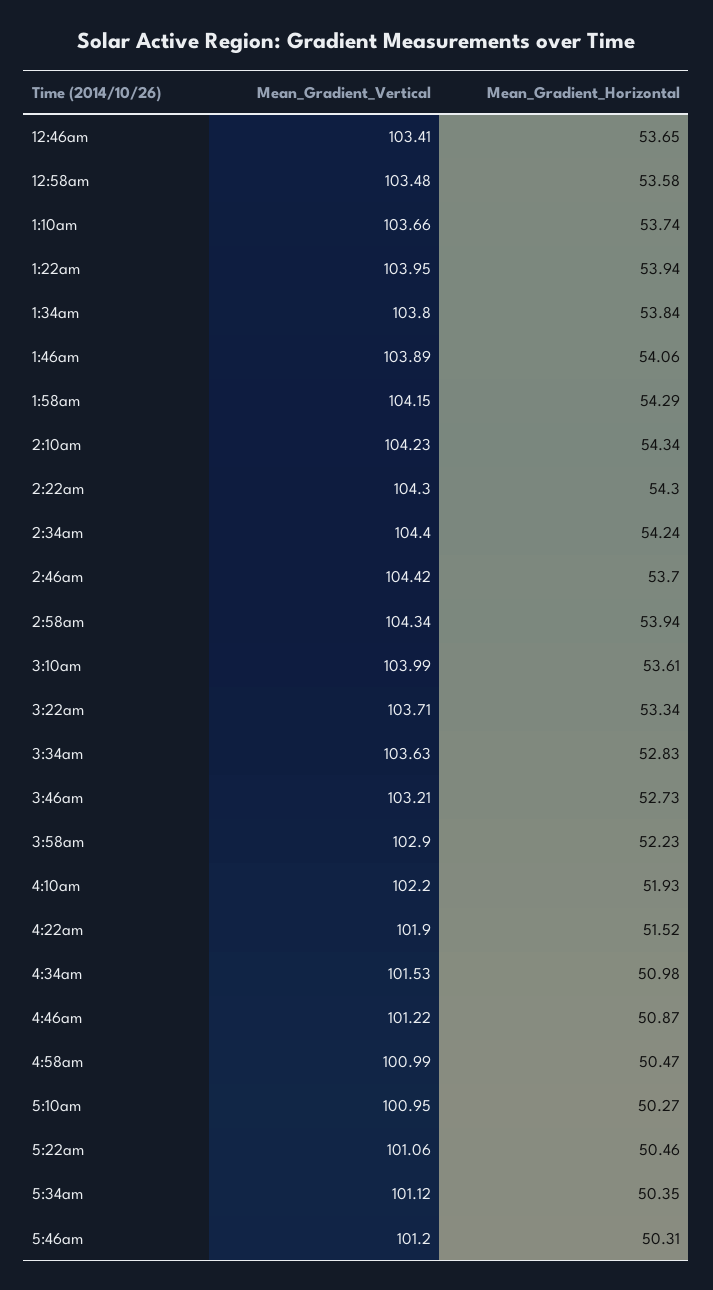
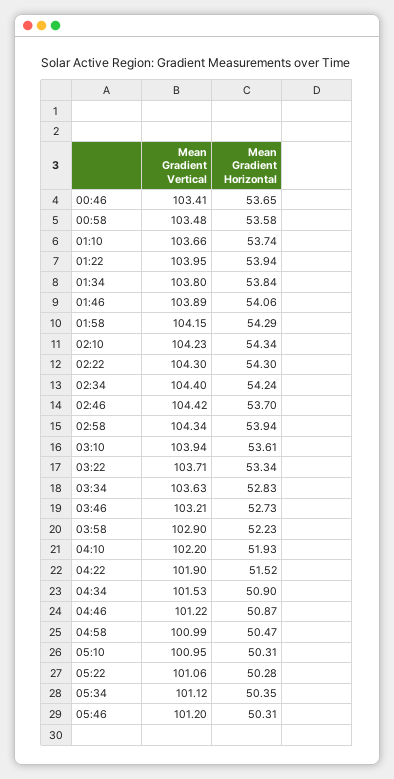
Mean_Gradient_Vertical, 3:10am: 103.99 -> 103.94
Mean_Gradient_Horizontal, 4:34am: 50.98 -> 50.9
Mean_Gradient_Horizontal, 5:10am: 50.27 -> 50.31
Mean_Gradient_Horizontal, 5:22am: 50.46 -> 50.28

